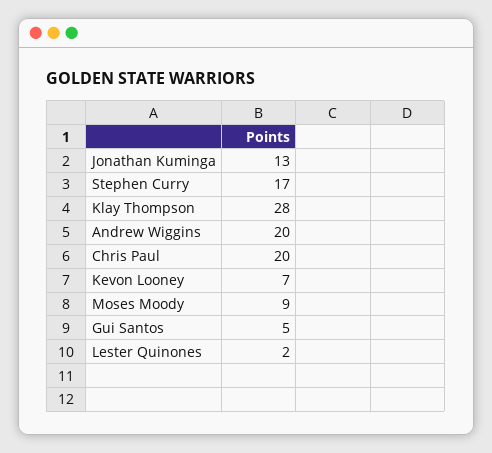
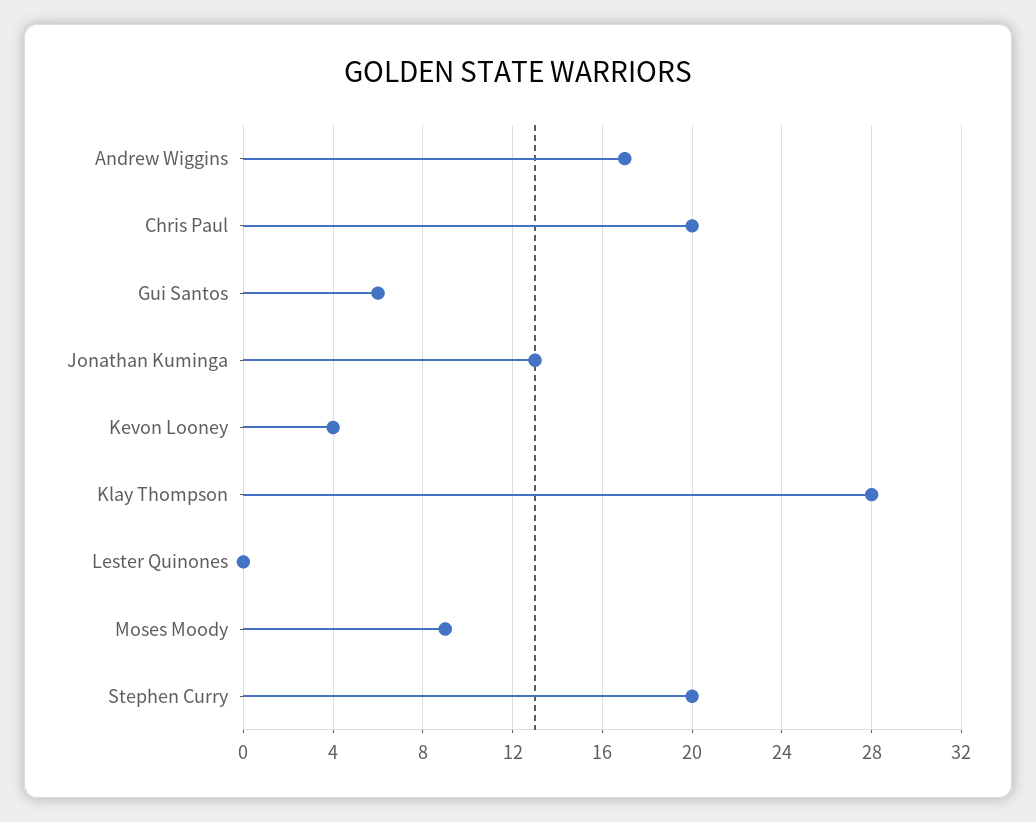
Stephen Curry: 17 -> 20
Andrew Wiggins: 20 -> 17
Kevon Looney: 7 -> 4
Gui Santos: 5 -> 6
Lester Quinones: 2 -> 0

